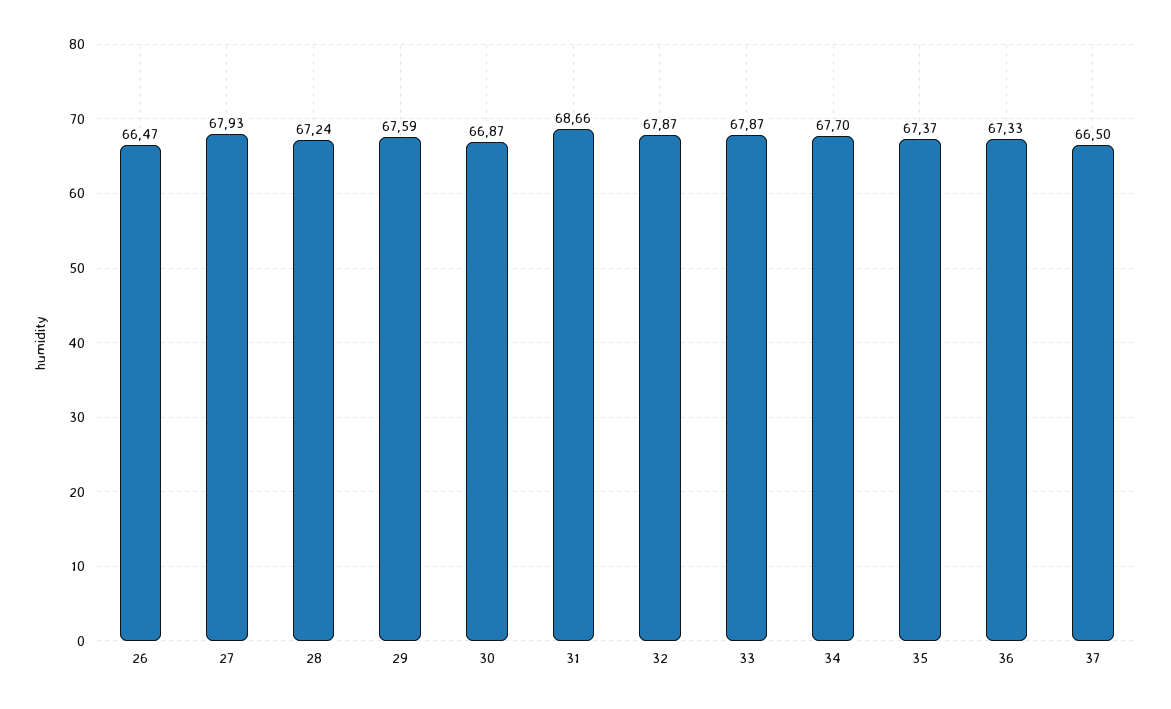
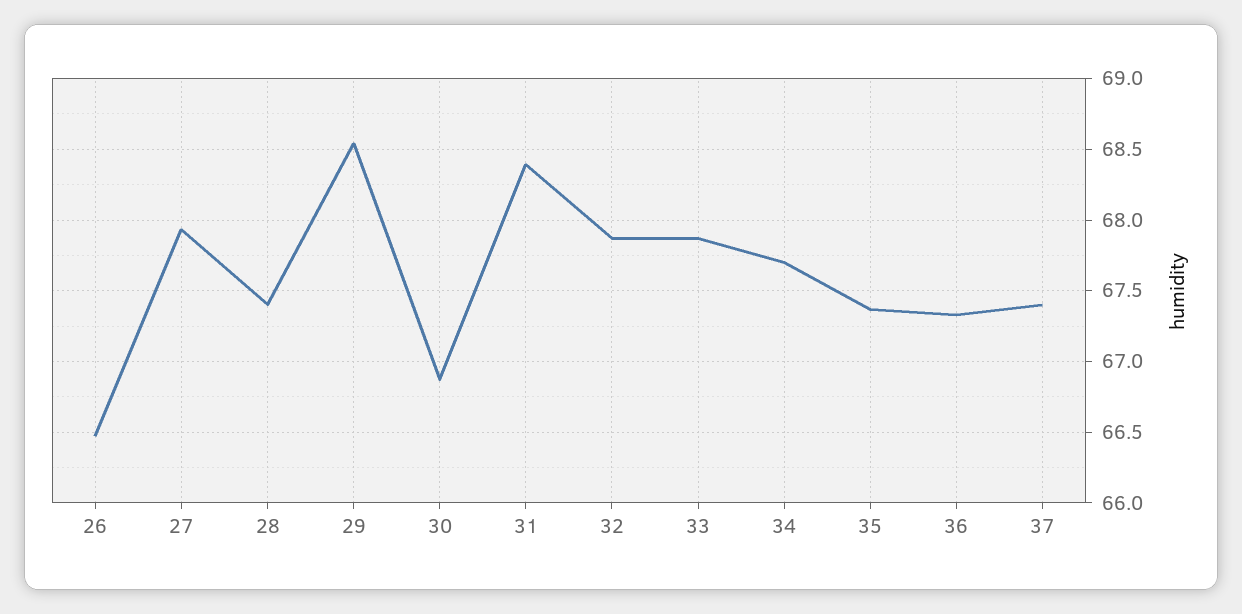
28: 67.24 -> 67.4
29: 67.59 -> 68.55
31: 68.66 -> 68.4
37: 66.5 -> 67.4

